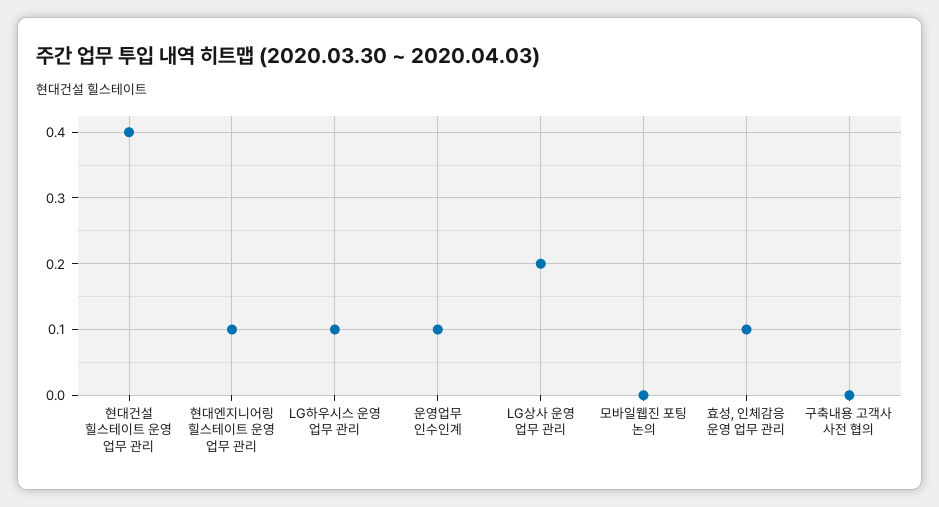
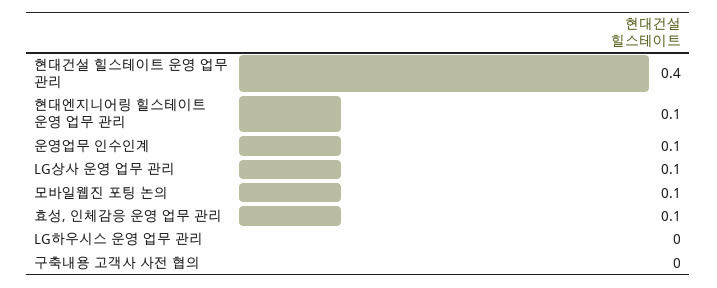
LG하우시스 운영 업무 관리: 0.1 -> 0
LG상사 운영 업무 관리: 0.2 -> 0.1
모바일웹진 포팅 논의: 0 -> 0.1

